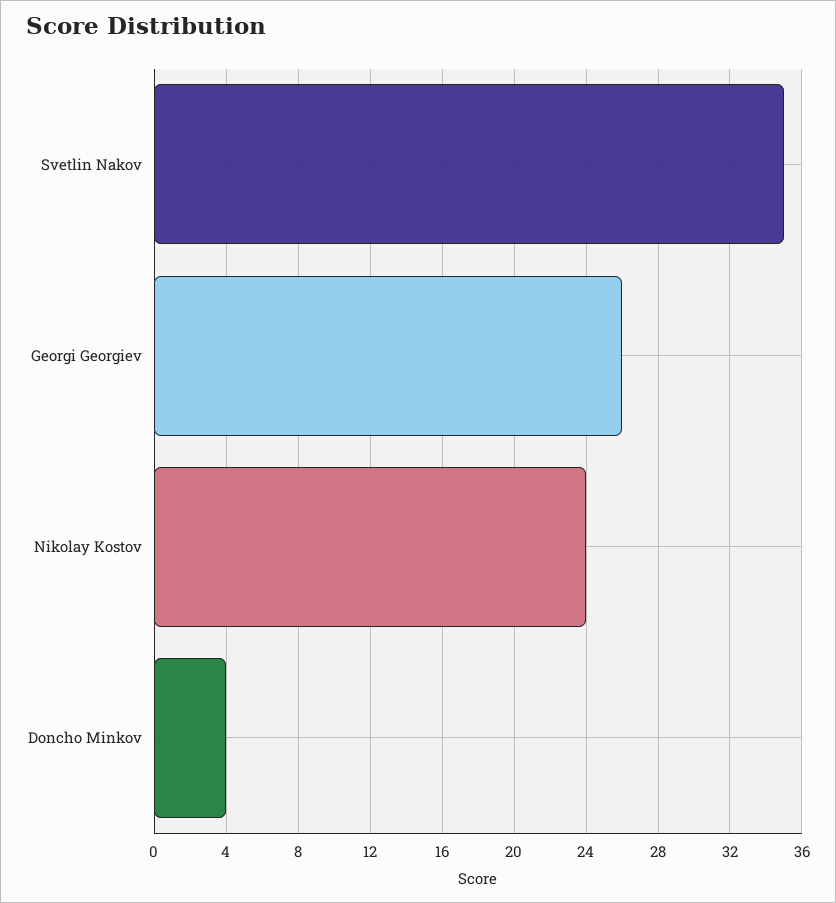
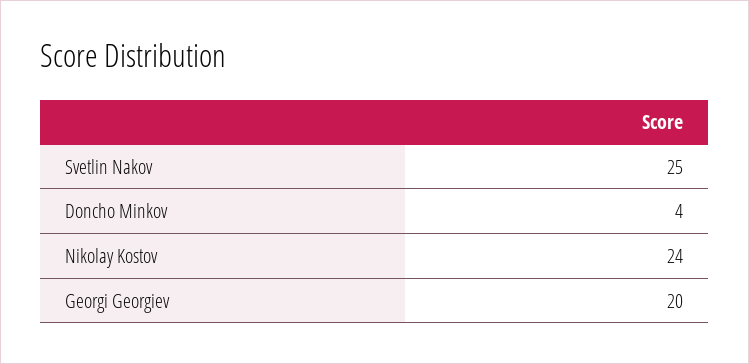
Svetlin Nakov: 35 -> 25
Georgi Georgiev: 26 -> 20

